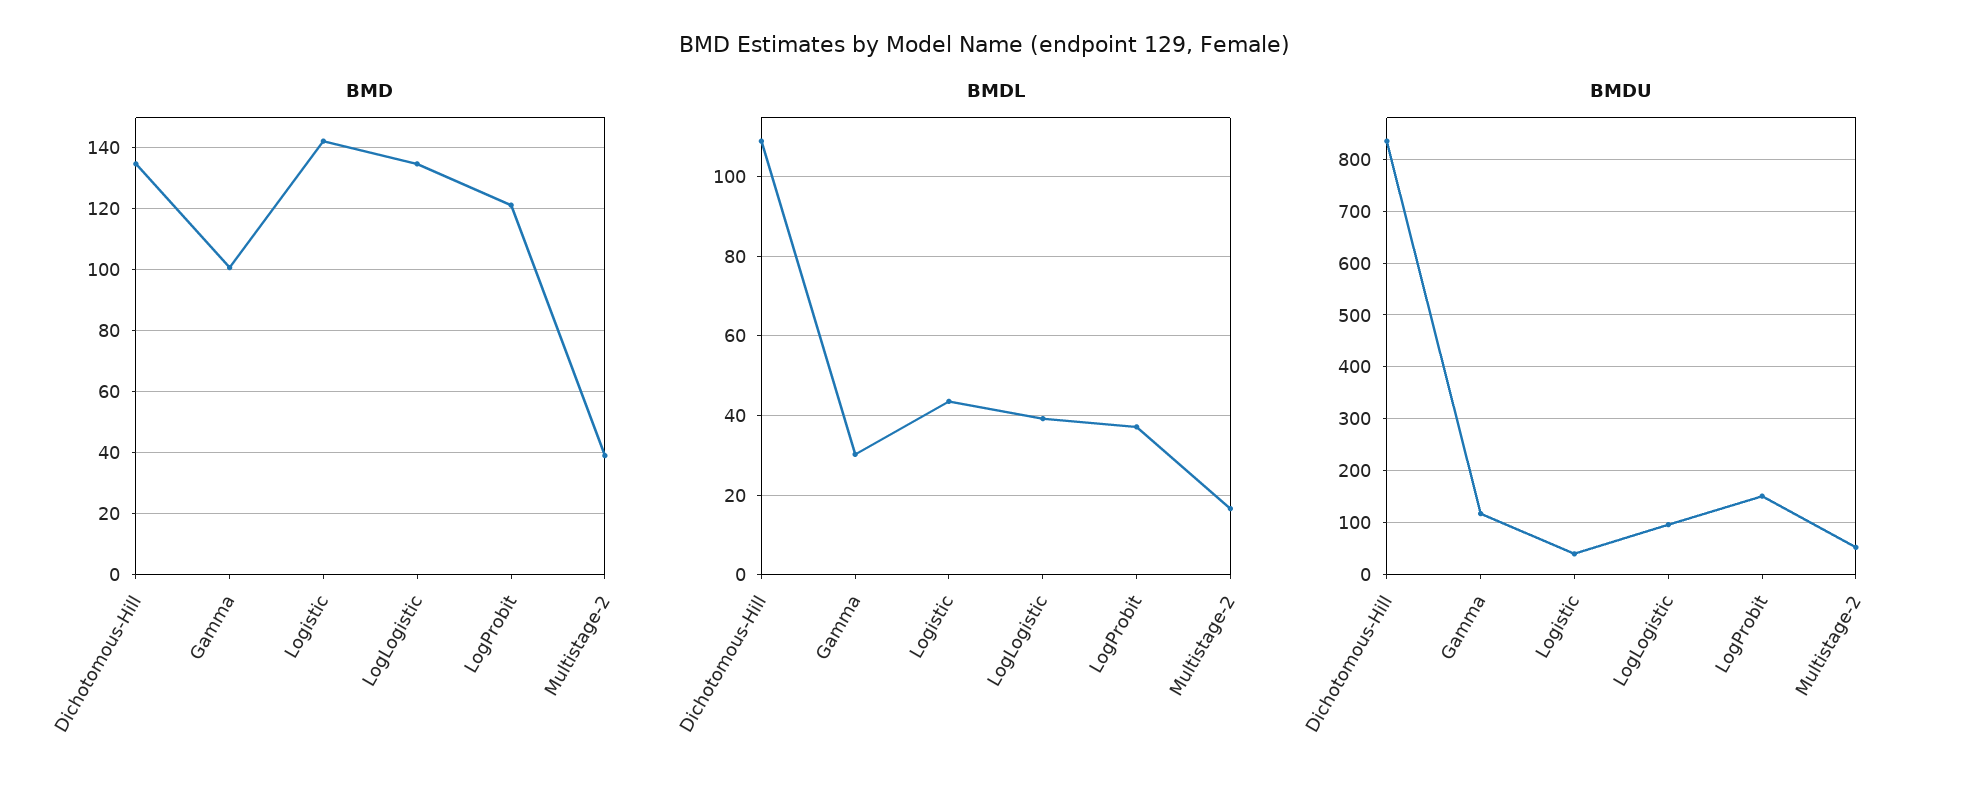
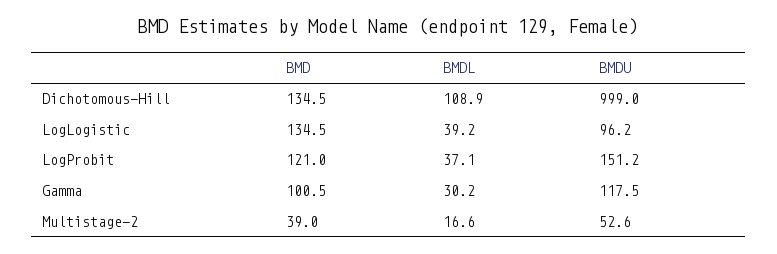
BMD, Logistic: 142 -> none
BMDL, Logistic: 44 -> none
BMDU, Dichotomous-Hill: 840 -> 999
BMDU, Logistic: 40 -> none

